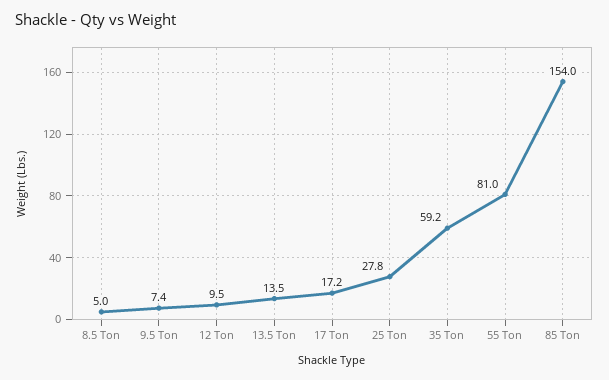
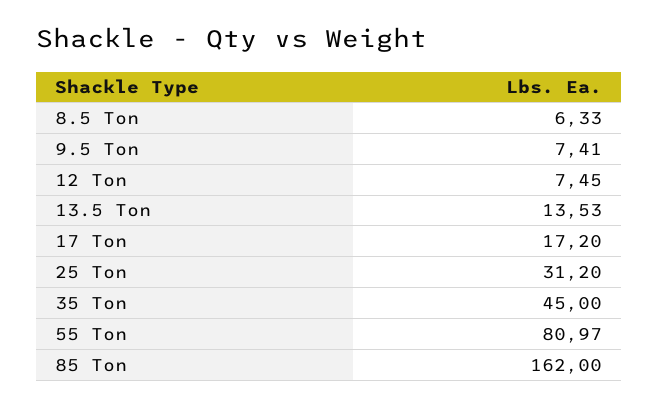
8.5 Ton: 5 -> 6.33
12 Ton: 9.5 -> 7.45
25 Ton: 27.8 -> 31.2
35 Ton: 59.2 -> 45
85 Ton: 154 -> 162

